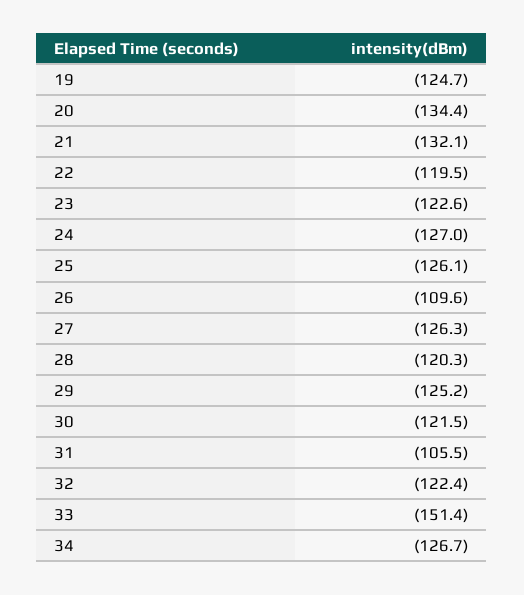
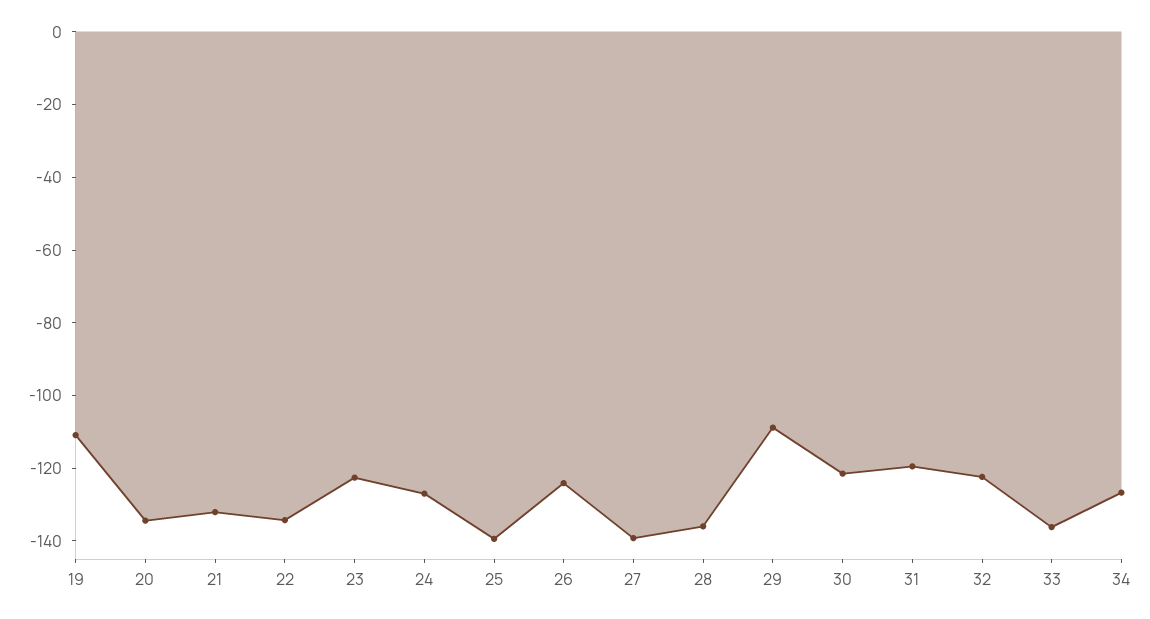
19: -124.7 -> -110
22: -119.5 -> -135
25: -126.1 -> -140
26: -109.6 -> -125
27: -126.3 -> -140
28: -120.3 -> -135
29: -125.2 -> -110
31: -105.5 -> -120
33: -151.4 -> -135

